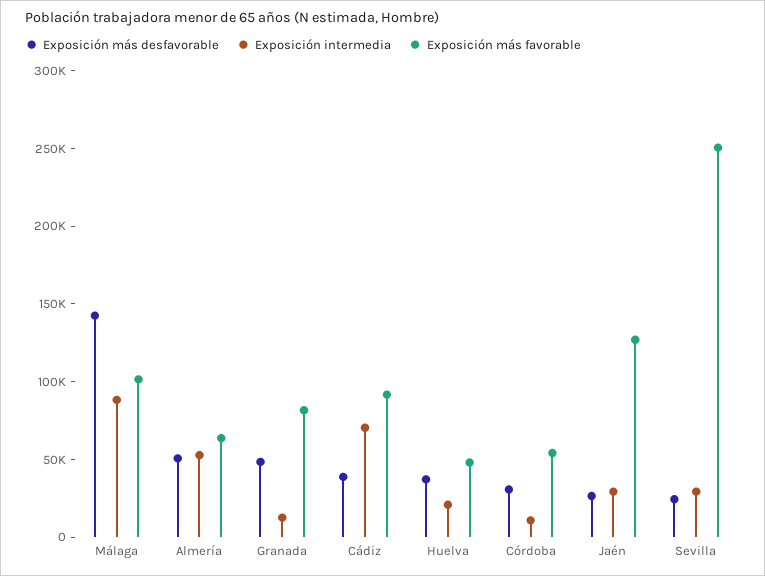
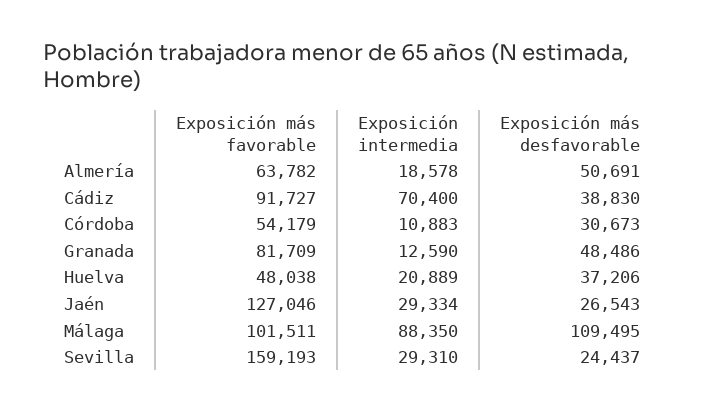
Exposición más desfavorable, Málaga: 140000 -> 109495
Exposición intermedia, Almería: 50000 -> 18578
Exposición más favorable, Sevilla: 250000 -> 159193

